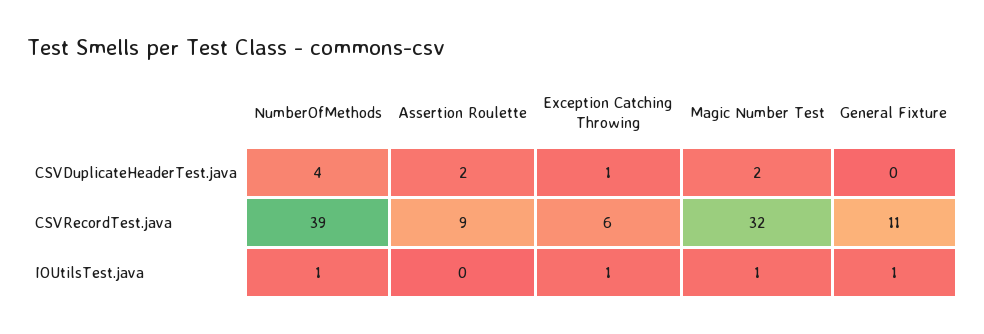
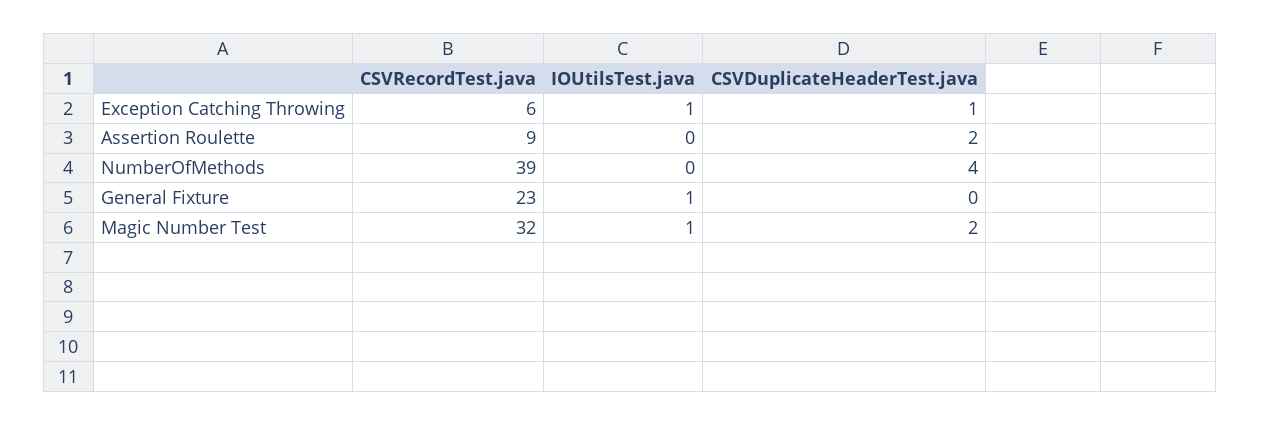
General Fixture, CSVRecordTest.java: 11 -> 23
NumberOfMethods, IOUtilsTest.java: 1 -> 0

